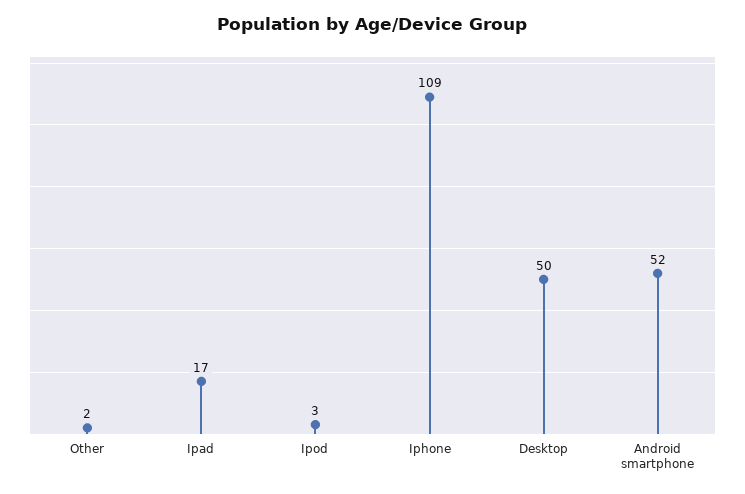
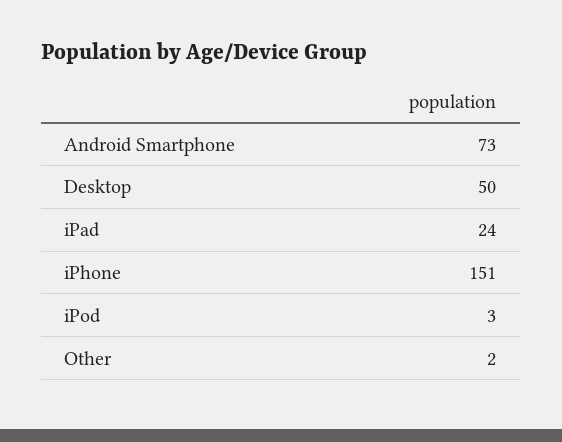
Ipad: 17 -> 24
Iphone: 109 -> 151
Android smartphone: 52 -> 73

